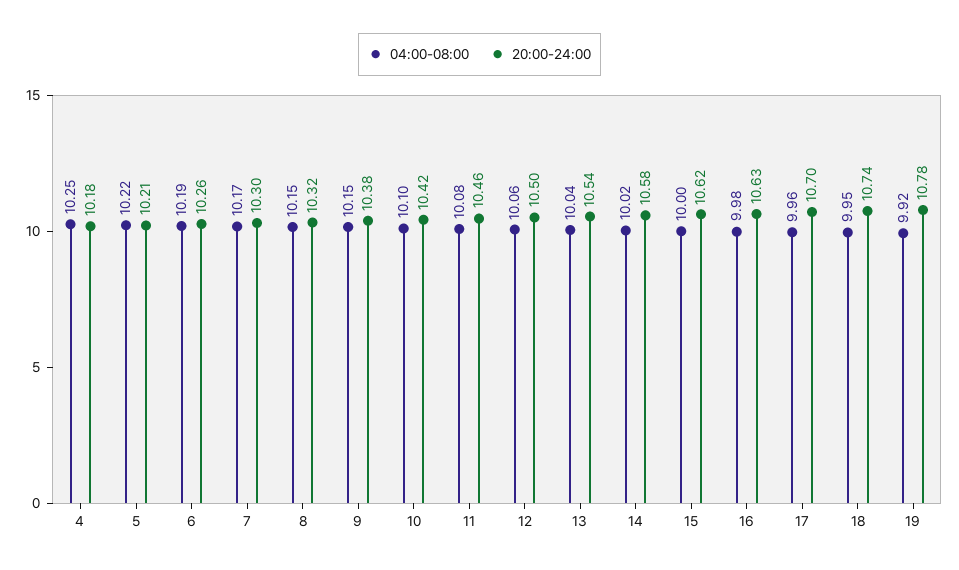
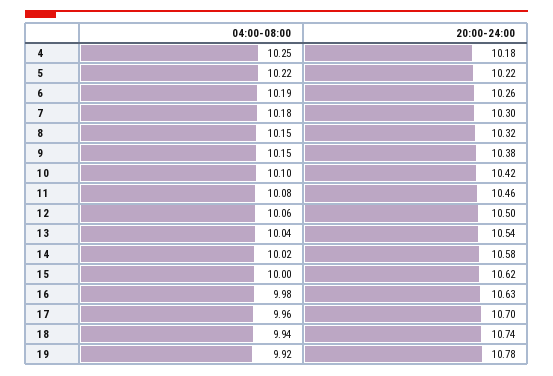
20:00-24:00, 5: 10.21 -> 10.22
04:00-08:00, 7: 10.17 -> 10.18
04:00-08:00, 18: 9.95 -> 9.94

